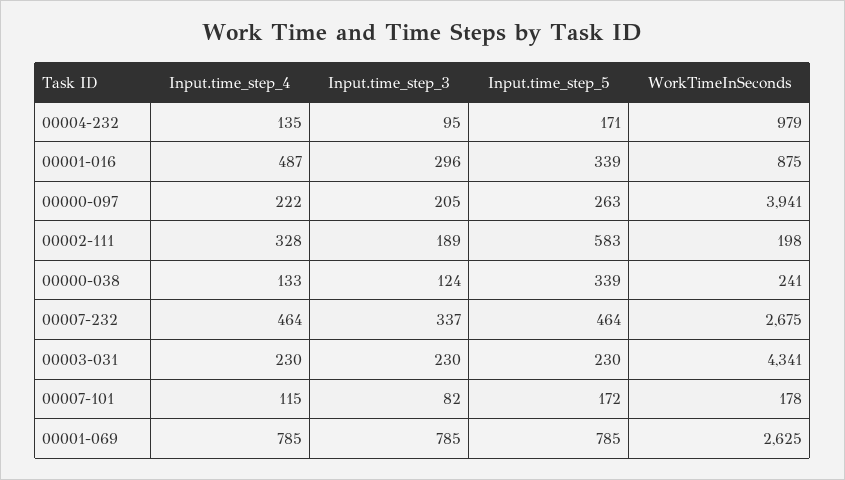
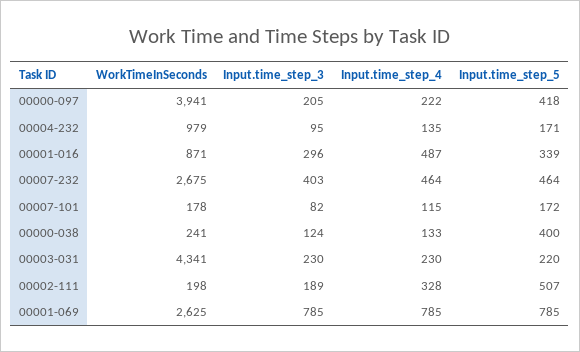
WorkTimeInSeconds, 00001-016: 875 -> 871
Input.time_step_5, 00000-097: 263 -> 418
Input.time_step_5, 00002-111: 583 -> 507
Input.time_step_5, 00000-038: 339 -> 400
Input.time_step_3, 00007-232: 337 -> 403
Input.time_step_5, 00003-031: 230 -> 220

